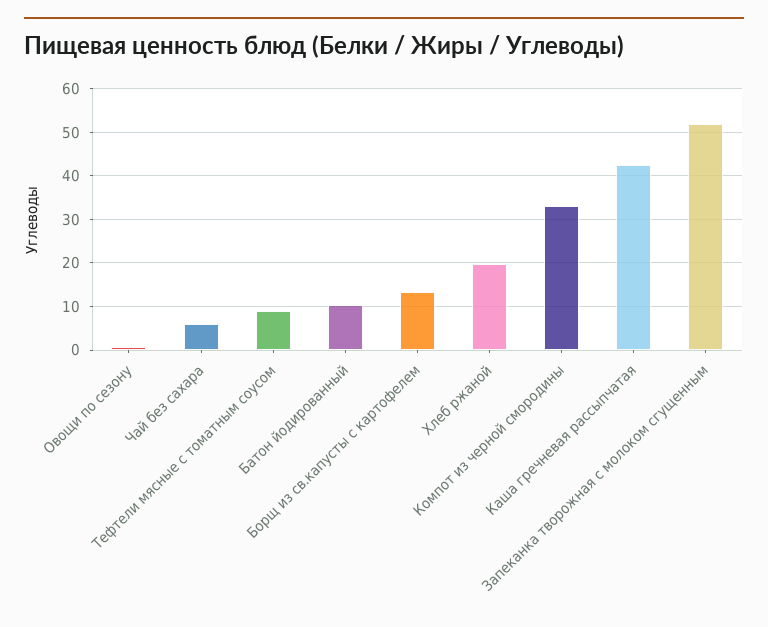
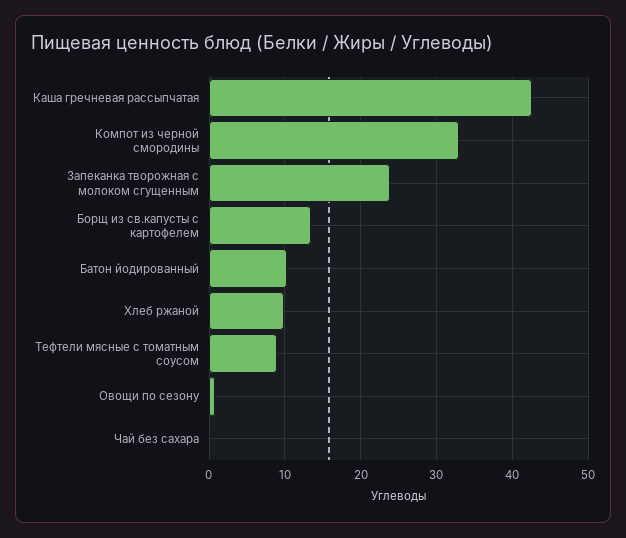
Чай без сахара: 6 -> 0
Хлеб ржаной: 20 -> 10
Запеканка творожная с молоком сгущенным: 52 -> 24

